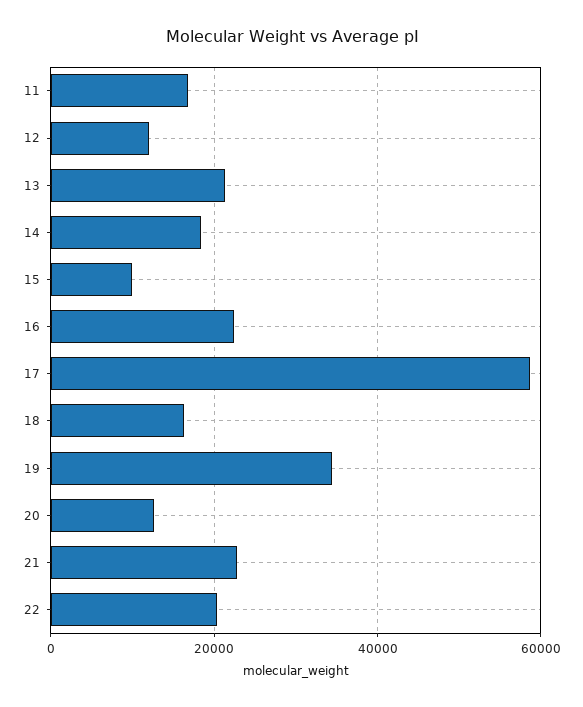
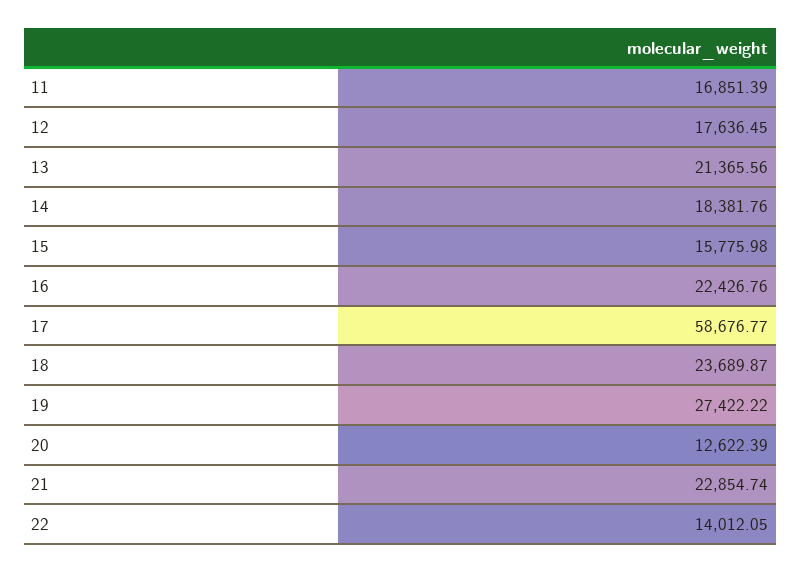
12: 12000 -> 17636.45
15: 10000 -> 15775.98
18: 16000 -> 23689.87
19: 34000 -> 27422.22
22: 20000 -> 14012.05

